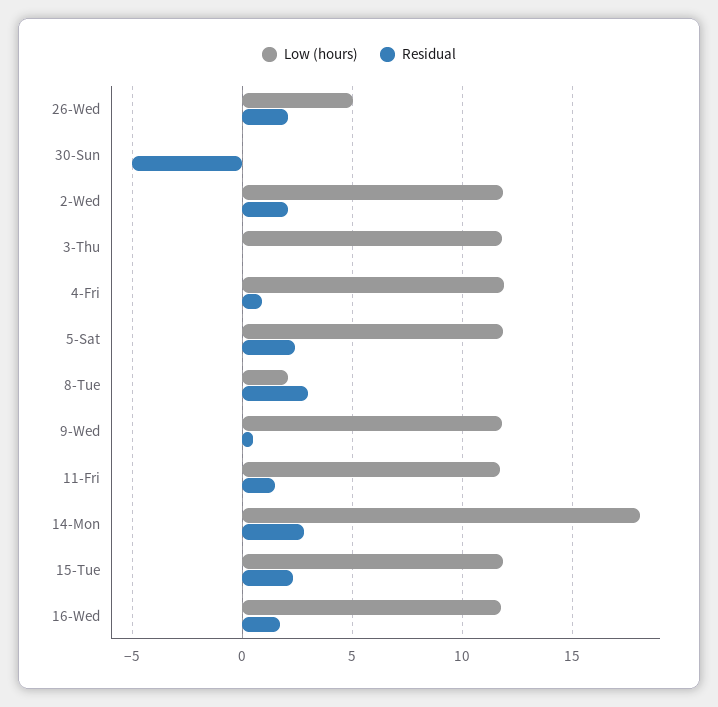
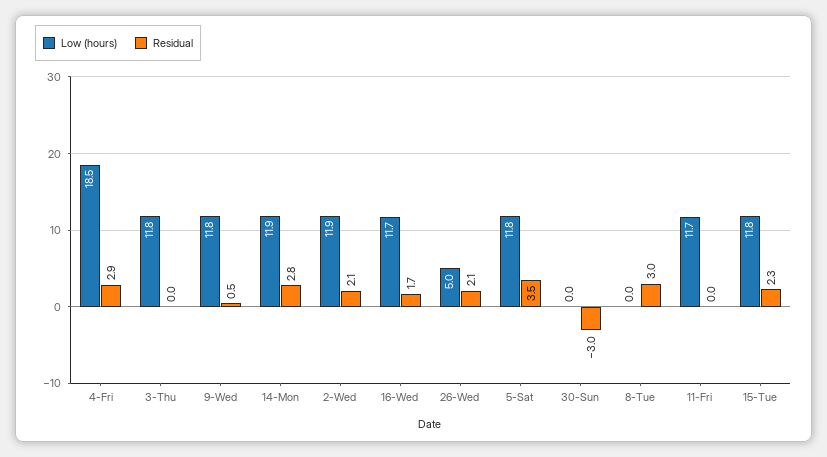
Residual, 30-Sun: -5 -> -3
Low (hours), 4-Fri: 12 -> 18.5
Residual, 4-Fri: 1 -> 2.9
Residual, 5-Sat: 2.5 -> 3.5
Low (hours), 8-Tue: 2 -> 0
Residual, 11-Fri: 1.5 -> 0
Low (hours), 14-Mon: 18 -> 11.9

